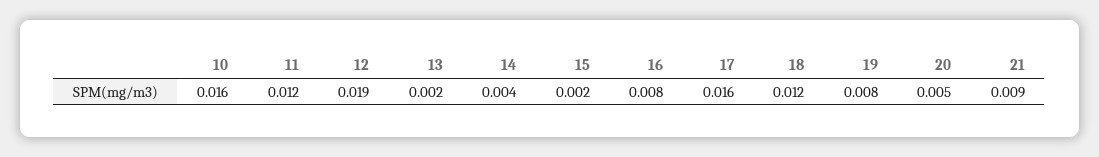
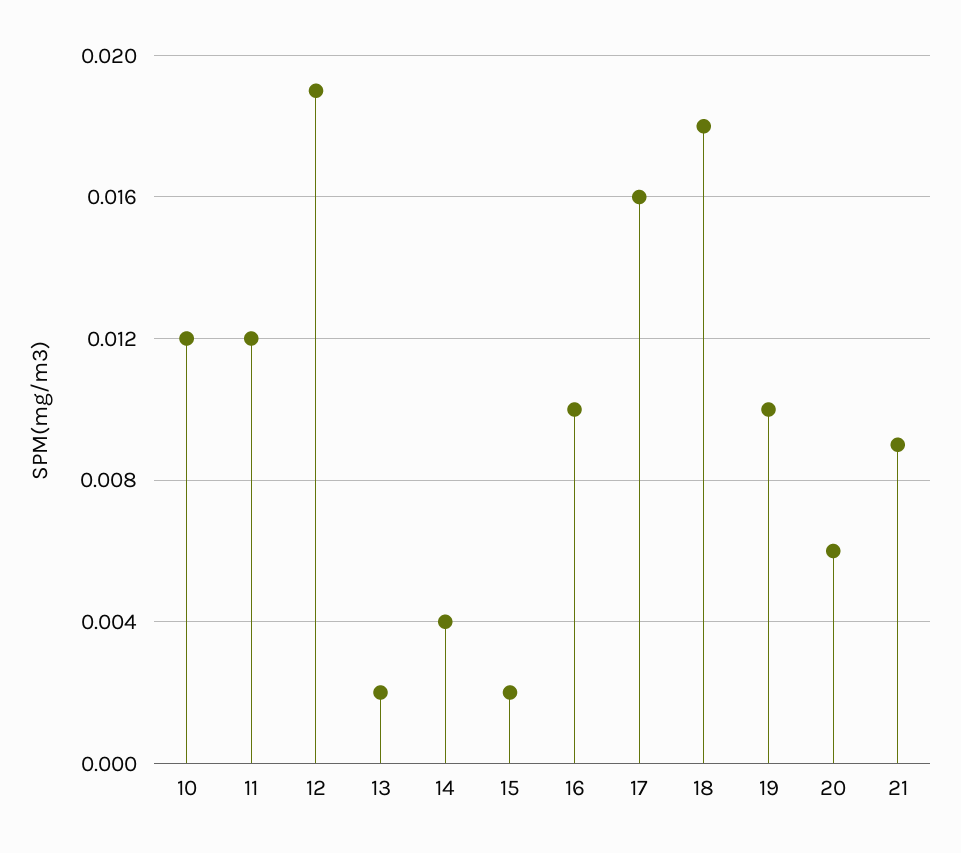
10: 0.016 -> 0.012
16: 0.008 -> 0.01
18: 0.012 -> 0.018
19: 0.008 -> 0.01
20: 0.005 -> 0.006

